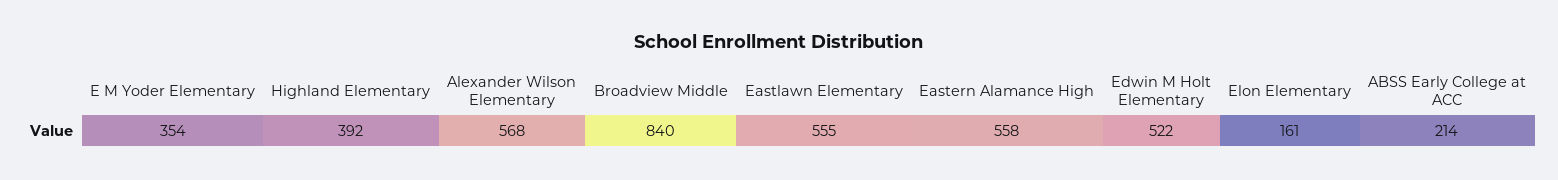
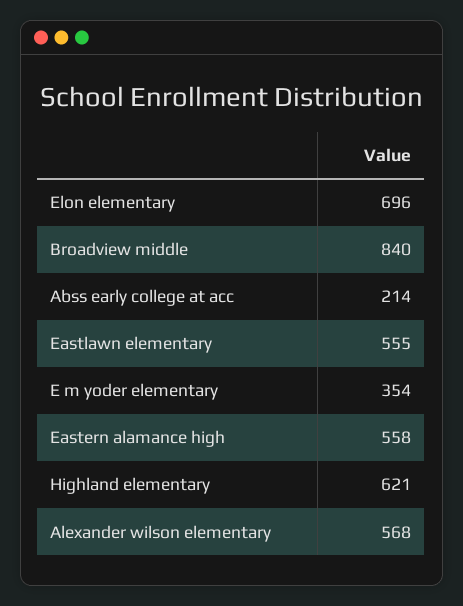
Highland Elementary: 392 -> 621
Edwin M Holt Elementary: 522 -> none
Elon Elementary: 161 -> 696

